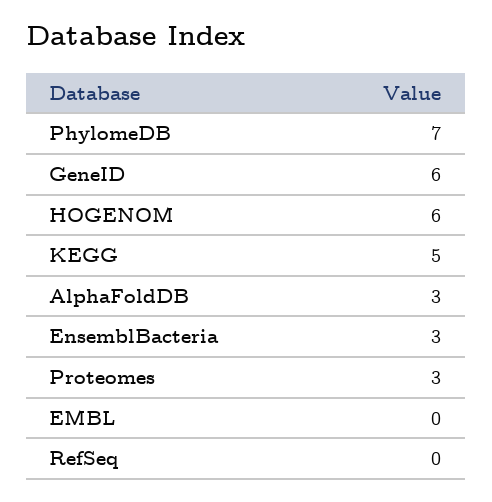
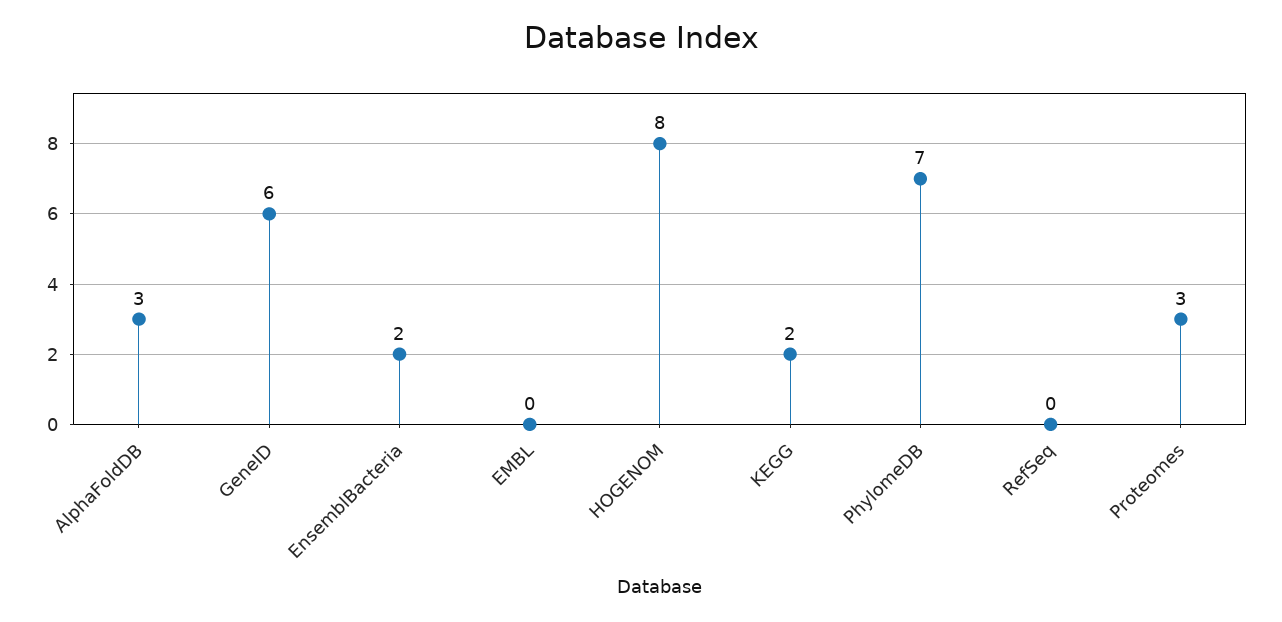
HOGENOM: 6 -> 8
KEGG: 5 -> 2
EnsemblBacteria: 3 -> 2

